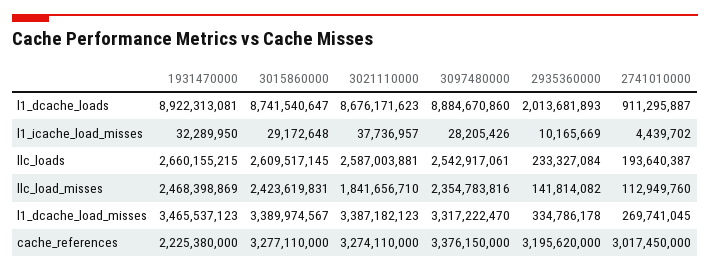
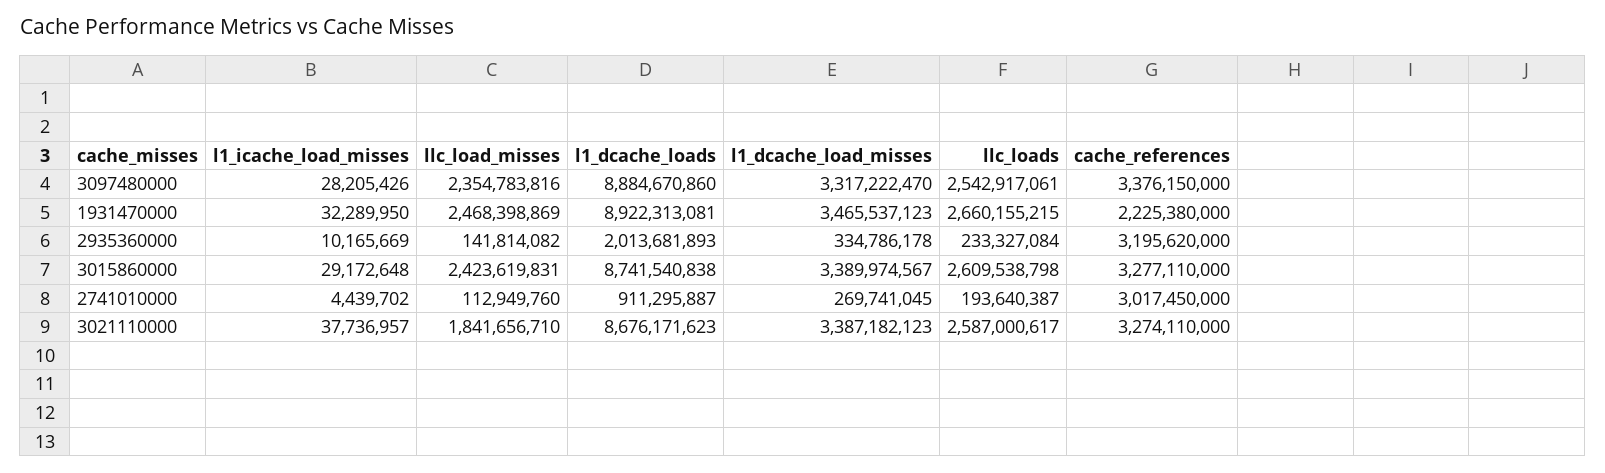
3015860000, l1_dcache_loads: 8741540647 -> 8741540838
3015860000, llc_loads: 2609517145 -> 2609538798
3021110000, llc_loads: 2587003881 -> 2587000617

